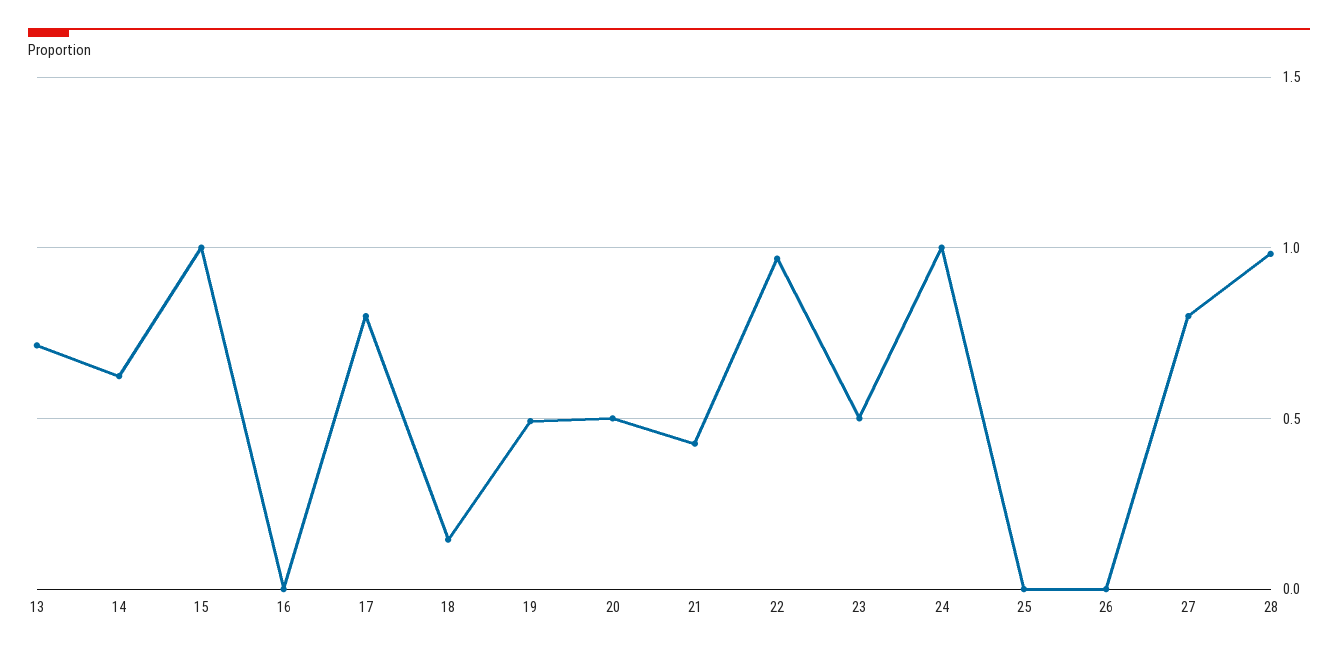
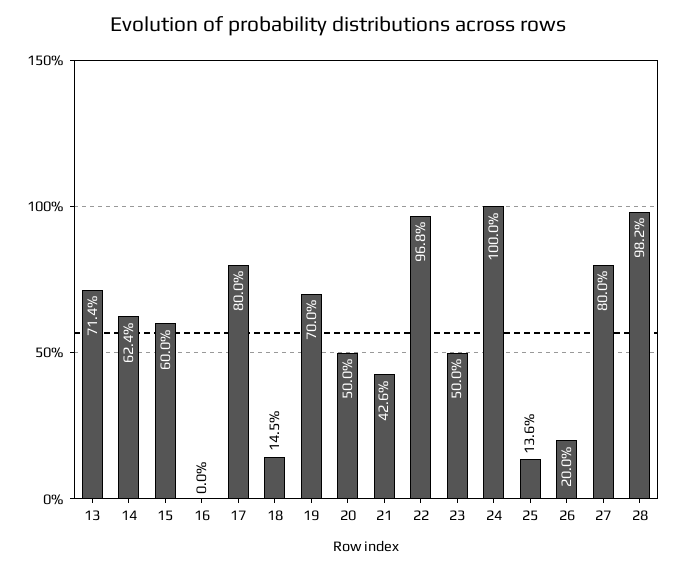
15: 1 -> 0.6
19: 0.5 -> 0.7
25: 0 -> 0.136
26: 0 -> 0.2

